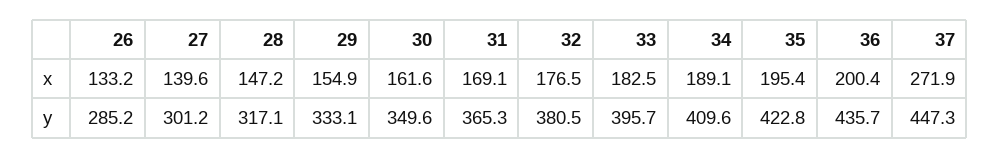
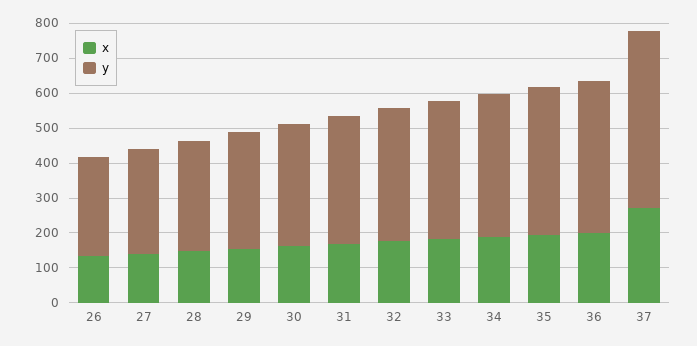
y, 37: 447.3 -> 500

